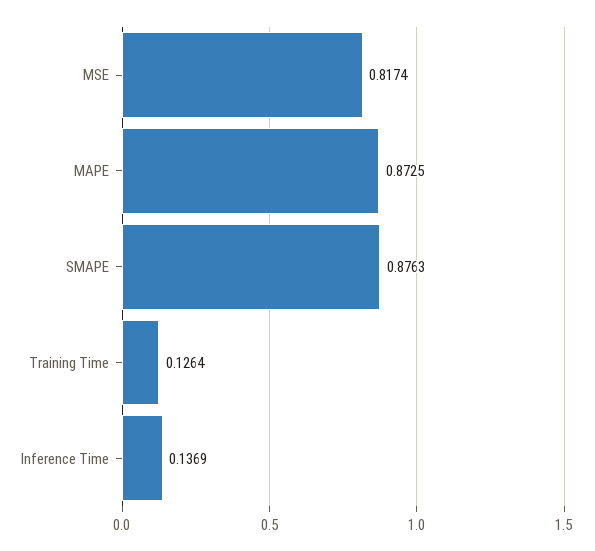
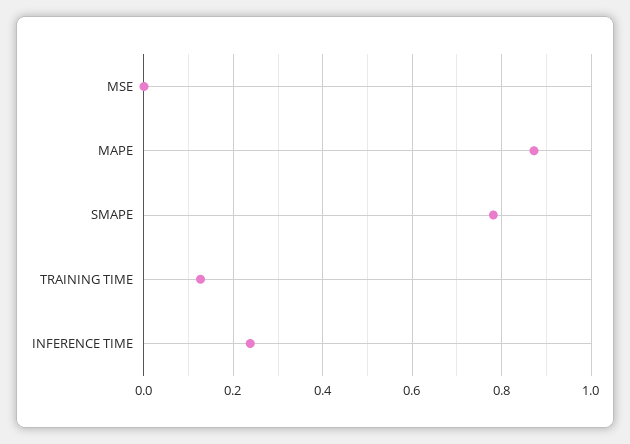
MSE: 0.8174 -> 0
SMAPE: 0.8763 -> 0.78
Inference Time: 0.1369 -> 0.24

